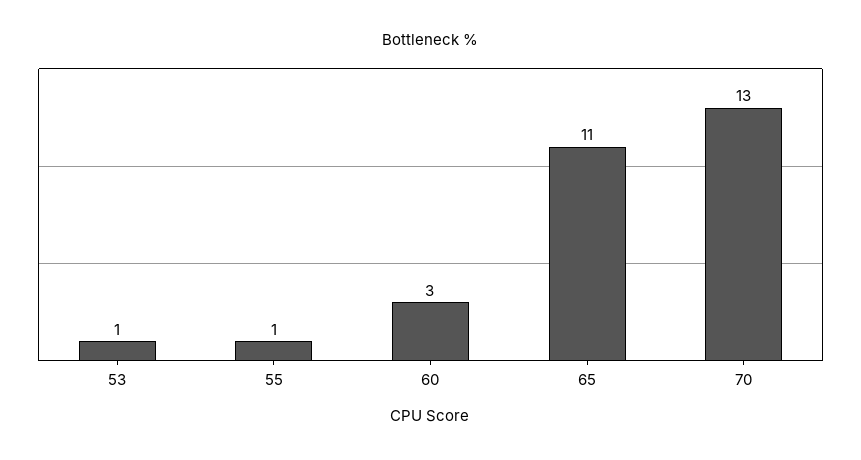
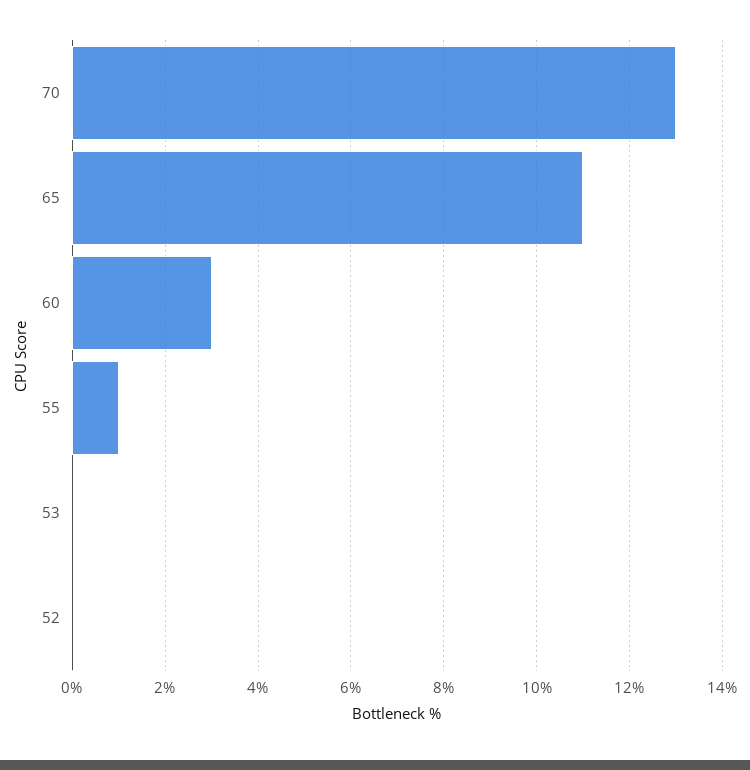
53: 1 -> 0
52: none -> 0

